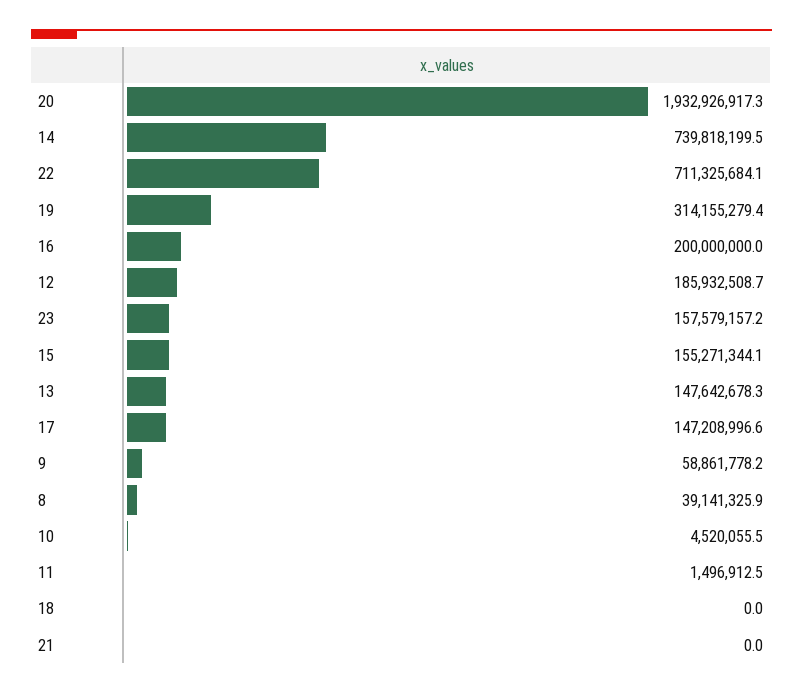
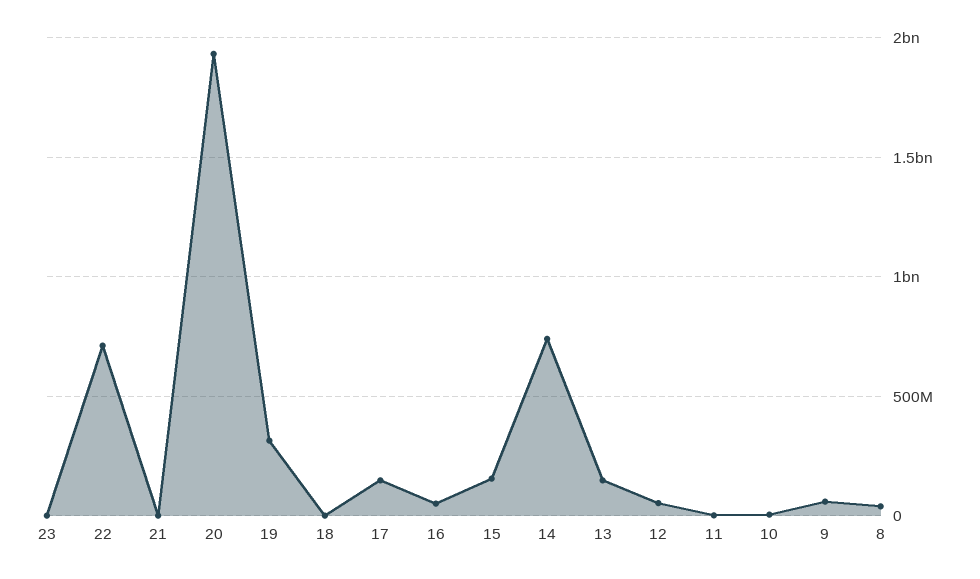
16: 200000000 -> 50000000
12: 185932508.7 -> 50000000
23: 157579157.2 -> 0

